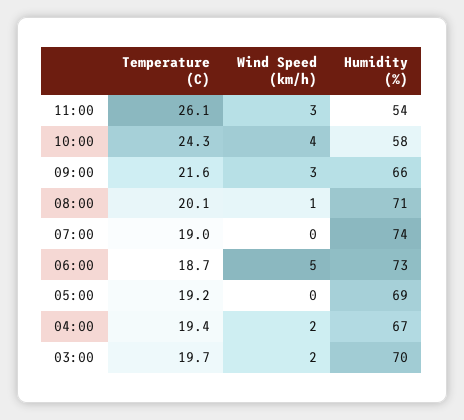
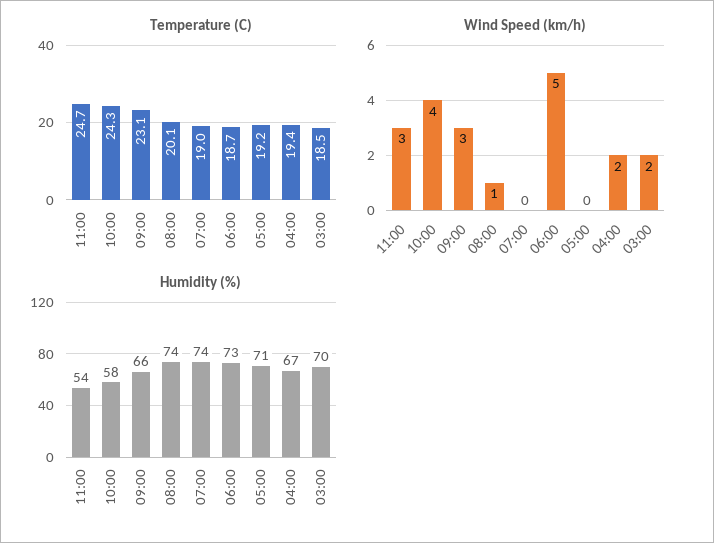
Temperature (C), 11:00: 26.1 -> 24.7
Temperature (C), 09:00: 21.6 -> 23.1
Humidity (%), 08:00: 71 -> 74
Humidity (%), 05:00: 69 -> 71
Temperature (C), 03:00: 19.7 -> 18.5

